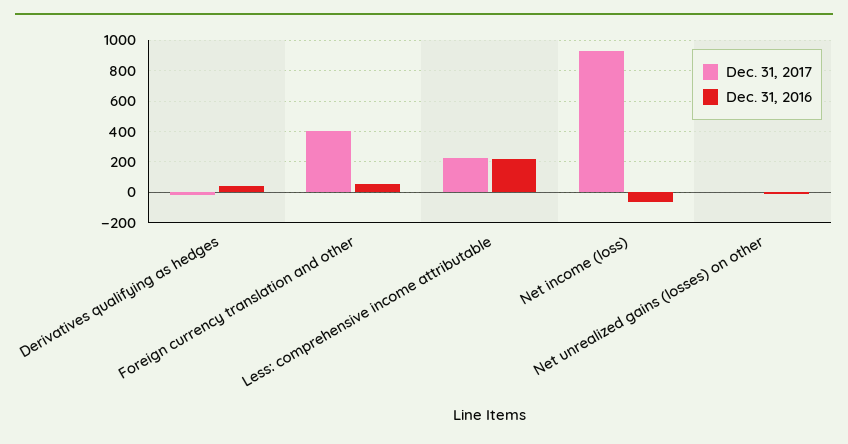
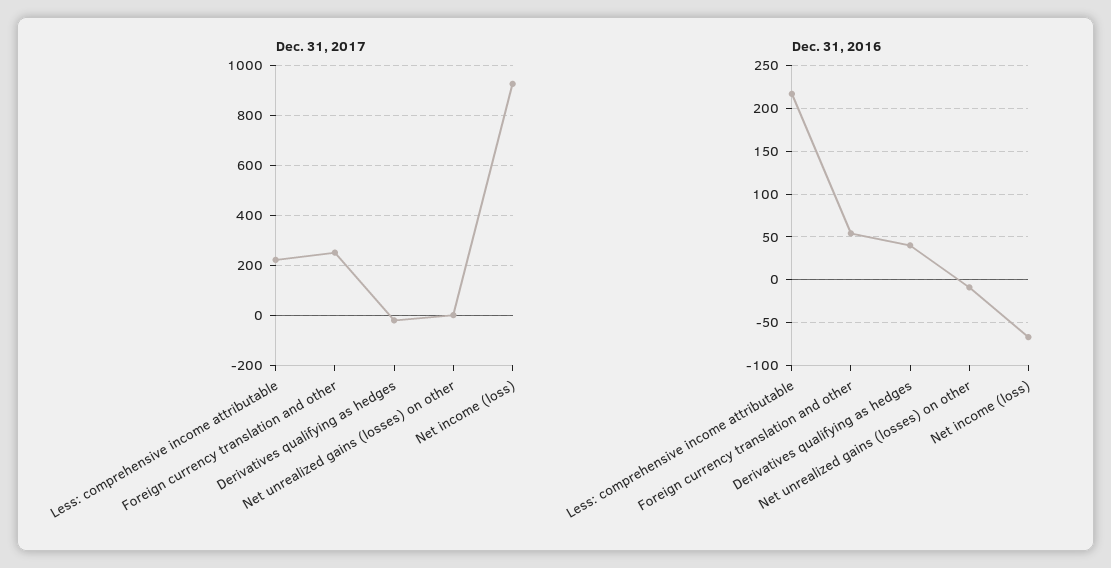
Dec. 31, 2017, Foreign currency translation and other: 400 -> 250

